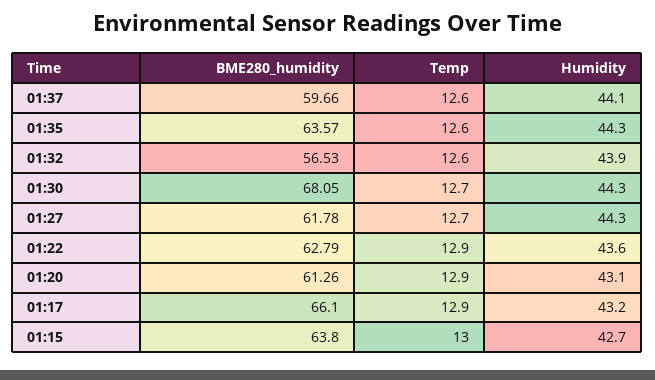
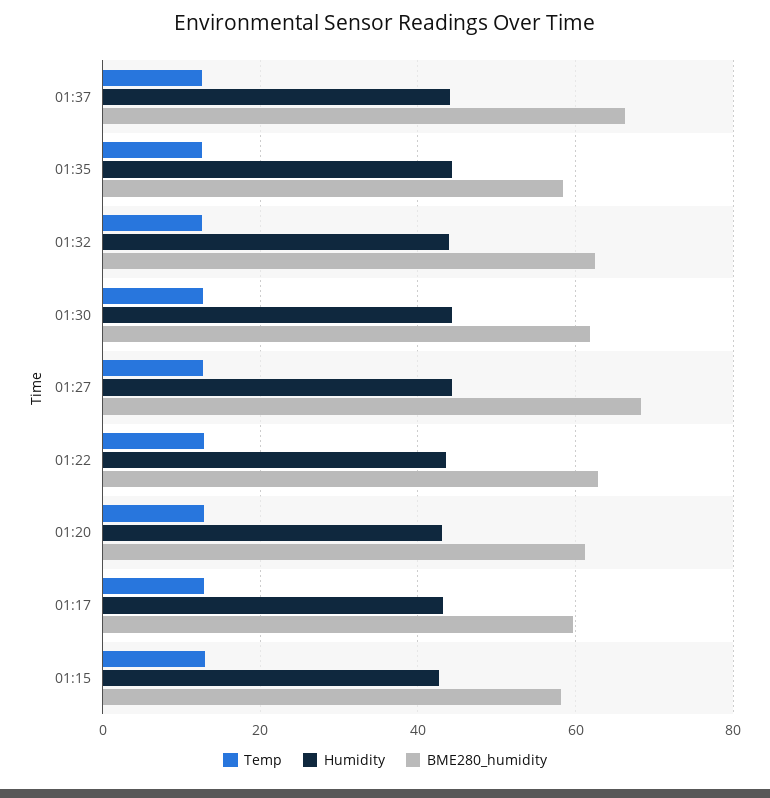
BME280_humidity, 01:37: 59.66 -> 66
BME280_humidity, 01:35: 63.57 -> 58
BME280_humidity, 01:32: 56.53 -> 62
BME280_humidity, 01:30: 68.05 -> 62
BME280_humidity, 01:27: 61.78 -> 68
BME280_humidity, 01:17: 66.1 -> 60
BME280_humidity, 01:15: 63.8 -> 58

